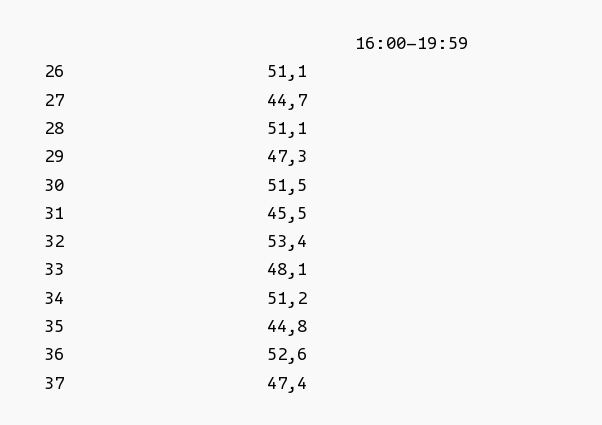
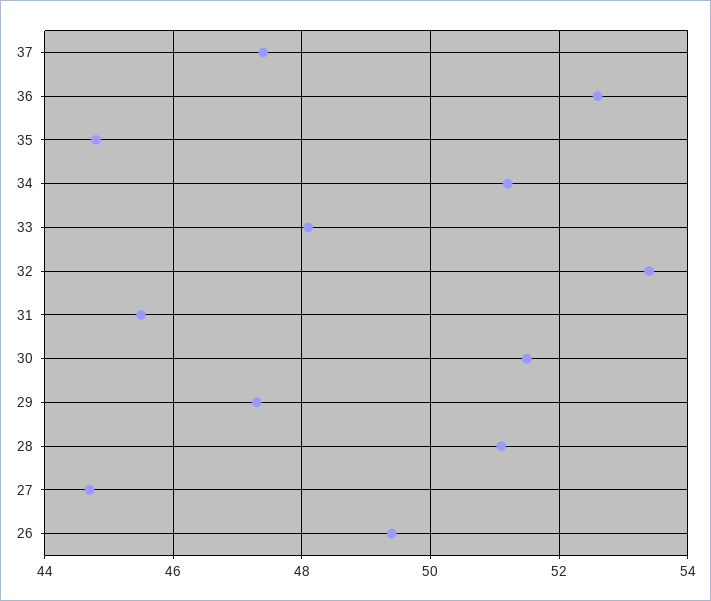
26: 51.1 -> 49.5

